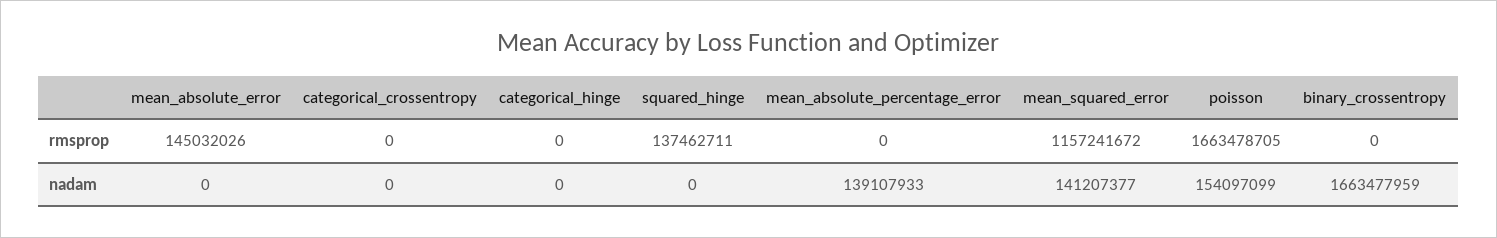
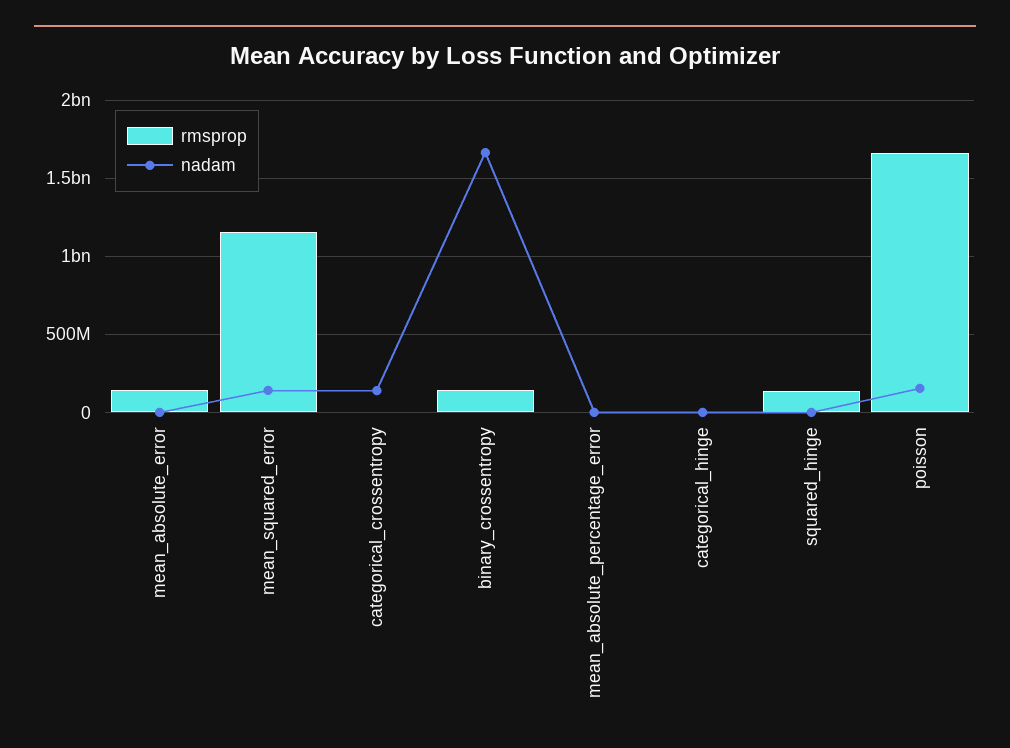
rmsprop, binary_crossentropy: 0 -> 150000000
nadam, categorical_crossentropy: 0 -> 150000000
nadam, mean_absolute_percentage_error: 139107933 -> 0

